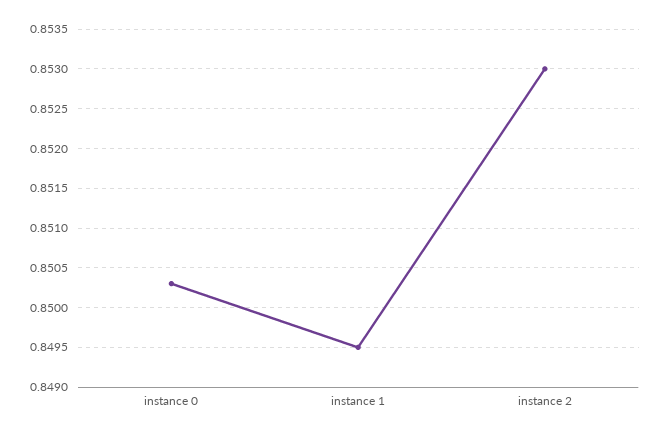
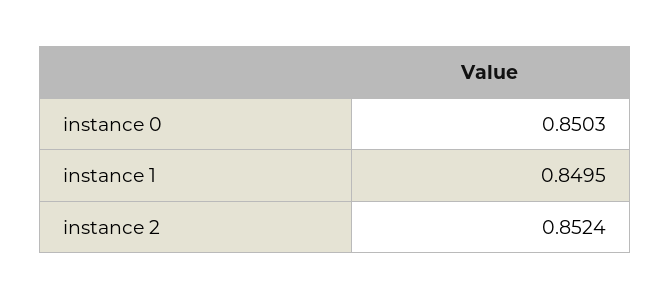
instance 2: 0.853 -> 0.8524

